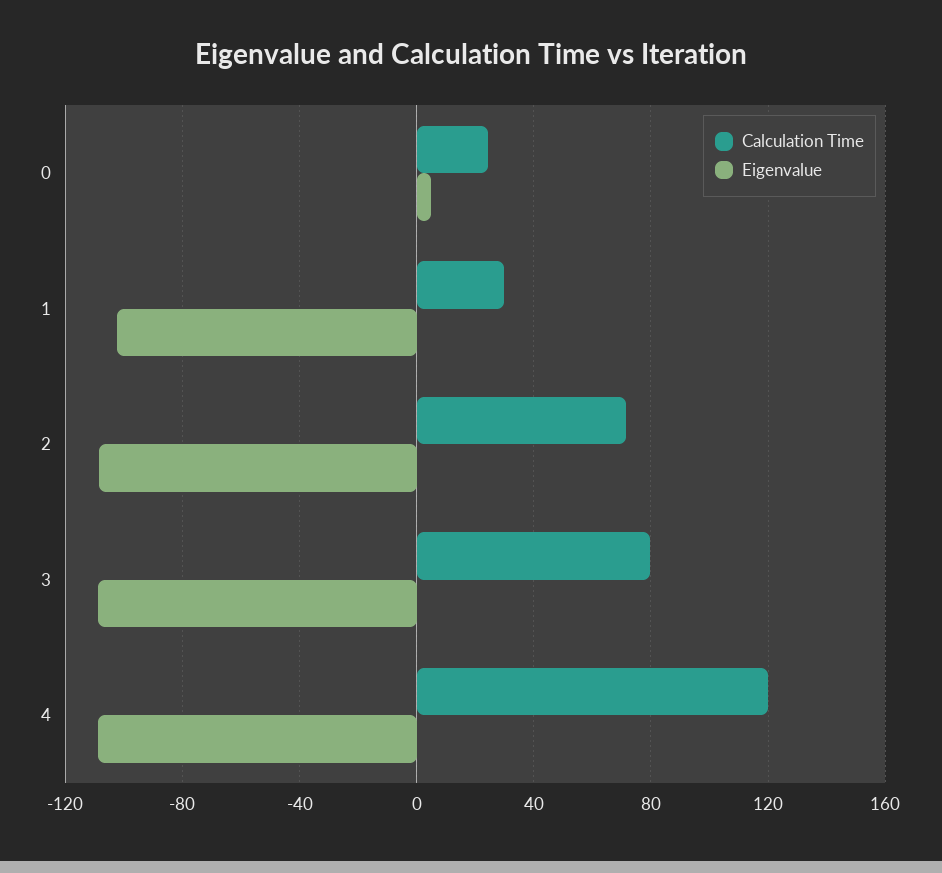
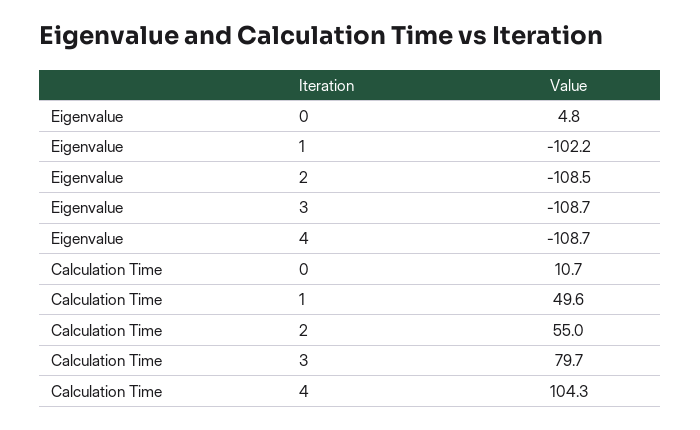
Calculation Time, 0: 25 -> 10.7
Calculation Time, 1: 30 -> 49.6
Calculation Time, 2: 70 -> 55
Calculation Time, 4: 120 -> 104.3

